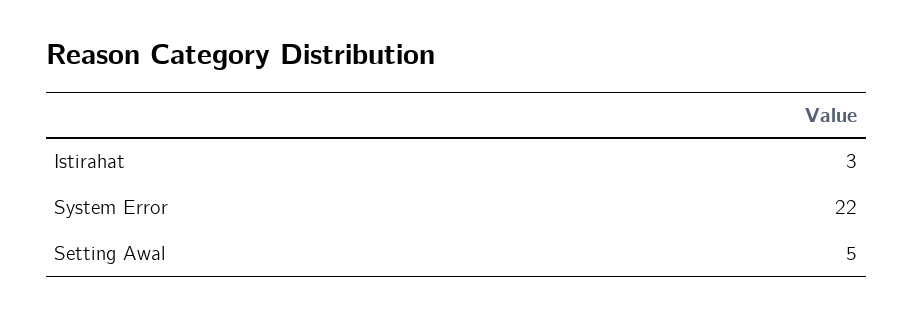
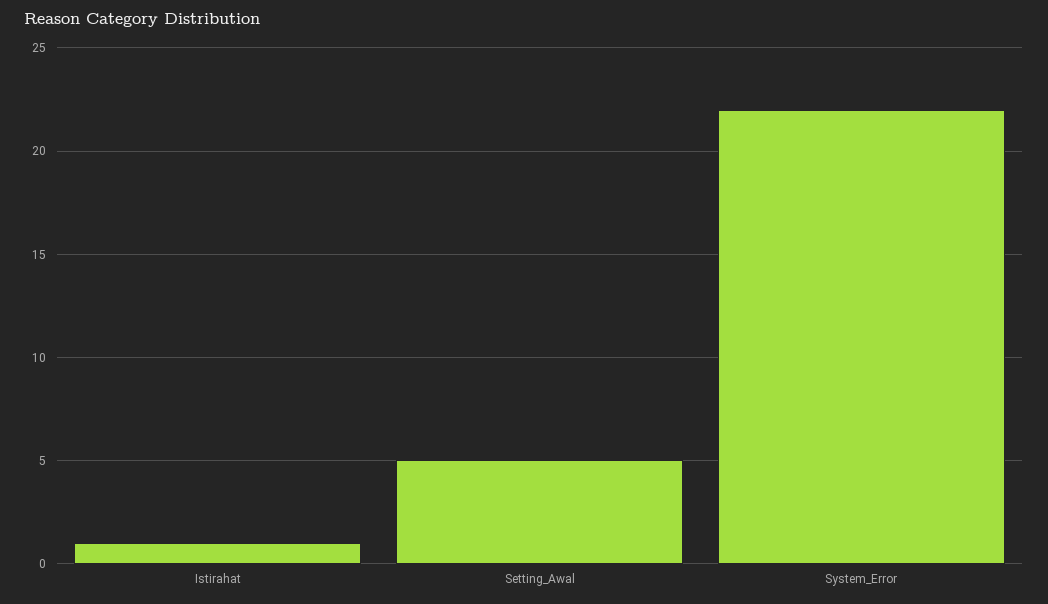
Istirahat: 3 -> 1

